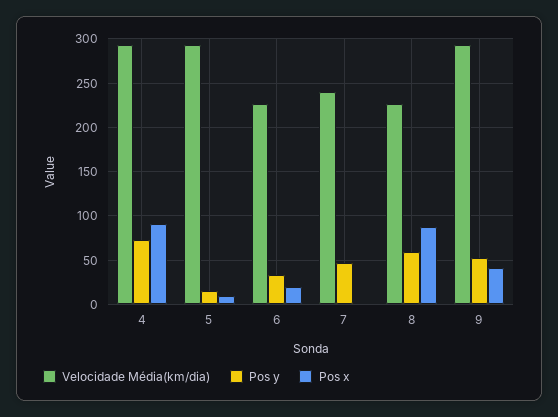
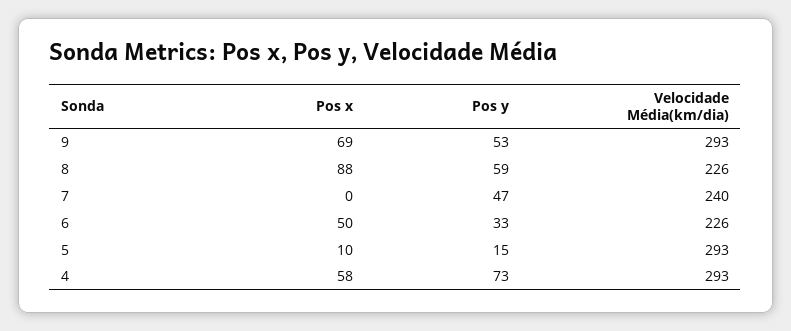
Pos x, 4: 90 -> 58
Pos x, 6: 20 -> 50
Pos x, 9: 40 -> 69

